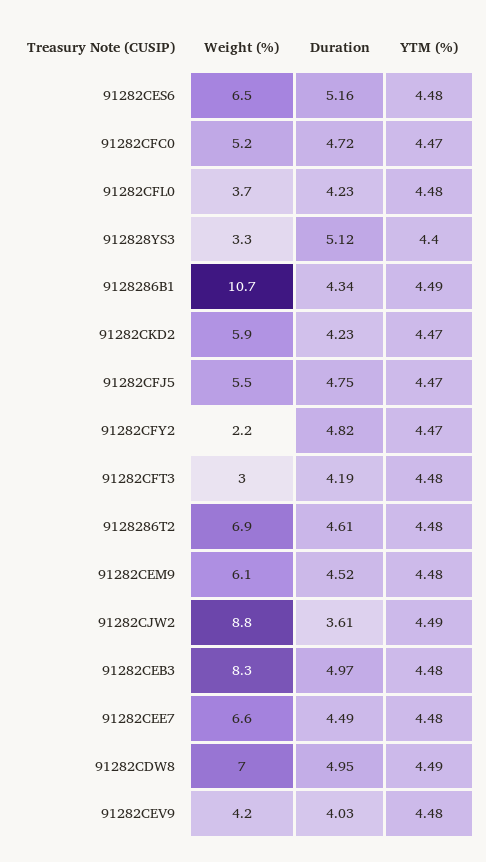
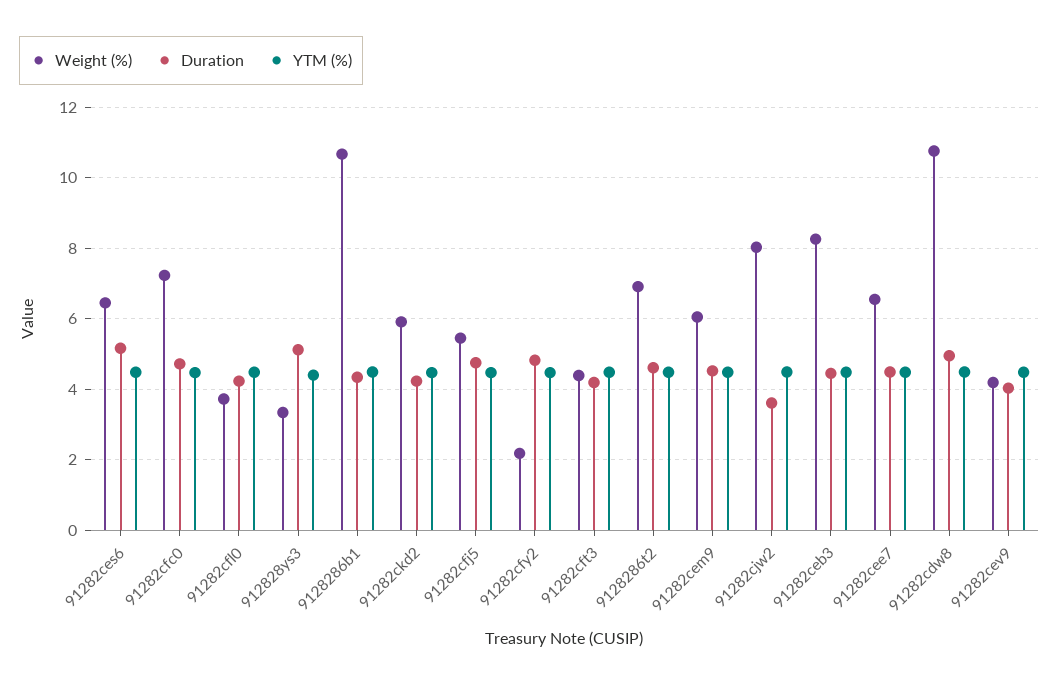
Weight (%), 91282CFC0: 5.2 -> 7.2
Weight (%), 91282CFT3: 3 -> 4.4
Weight (%), 91282CJW2: 8.8 -> 8
Duration, 91282CEB3: 4.97 -> 4.4
Weight (%), 91282CDW8: 7 -> 10.8

